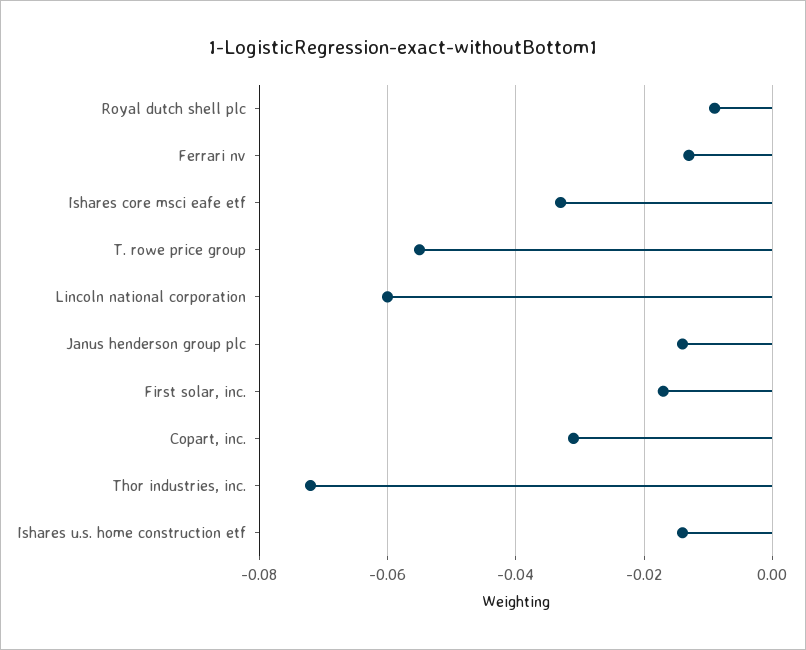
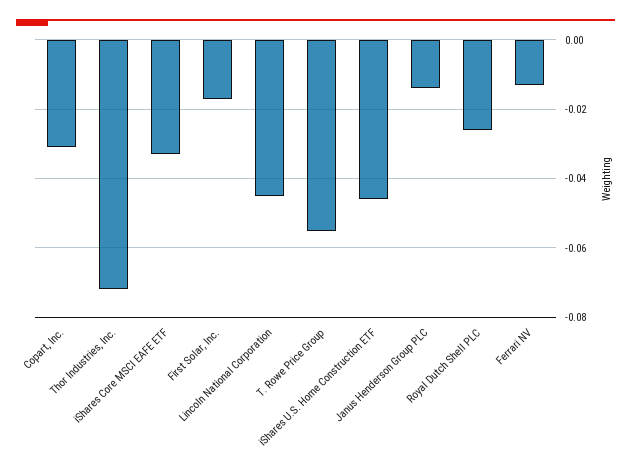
Royal dutch shell plc: -0.01 -> -0.025
Lincoln national corporation: -0.06 -> -0.045
Ishares u.s. home construction etf: -0.015 -> -0.045

